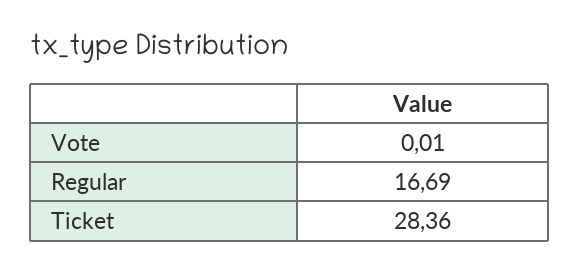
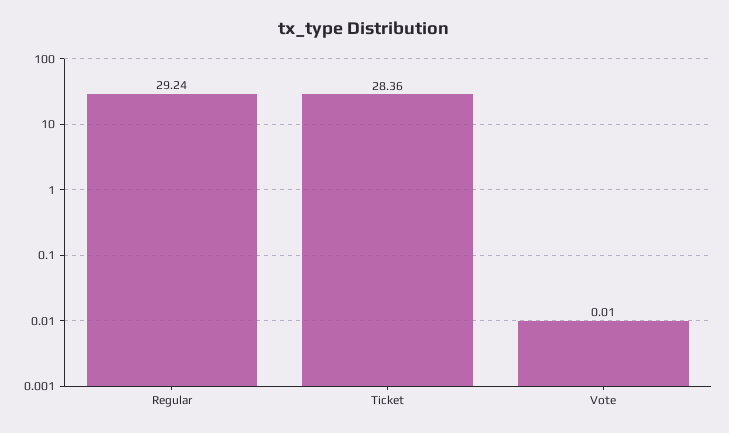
Regular: 16.69 -> 29.24

